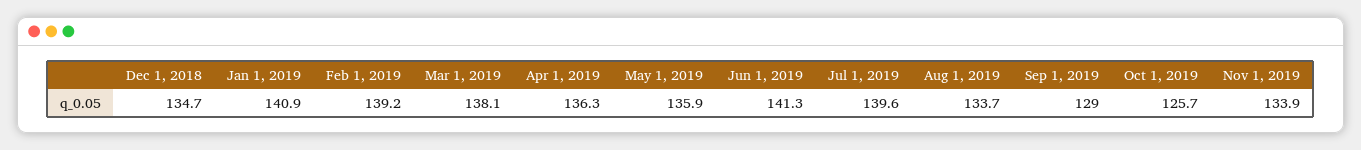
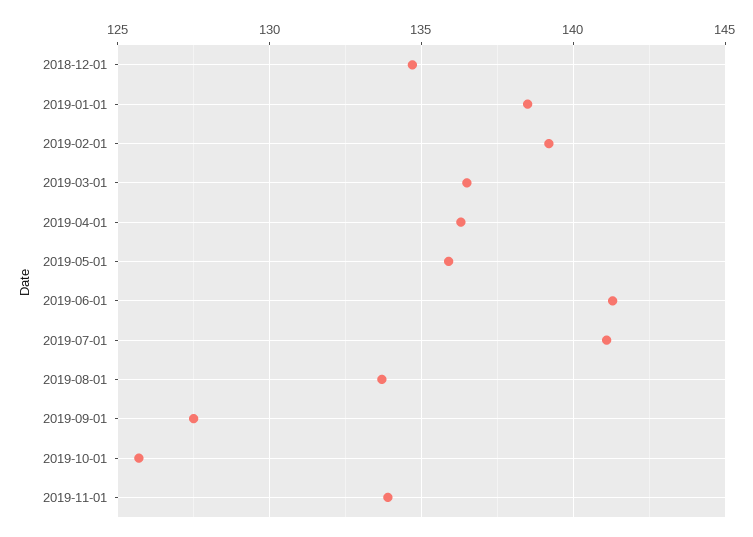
Jan 1, 2019: 140.9 -> 138.5
Mar 1, 2019: 138.1 -> 136.5
Jul 1, 2019: 139.6 -> 141
Sep 1, 2019: 129 -> 127.5

